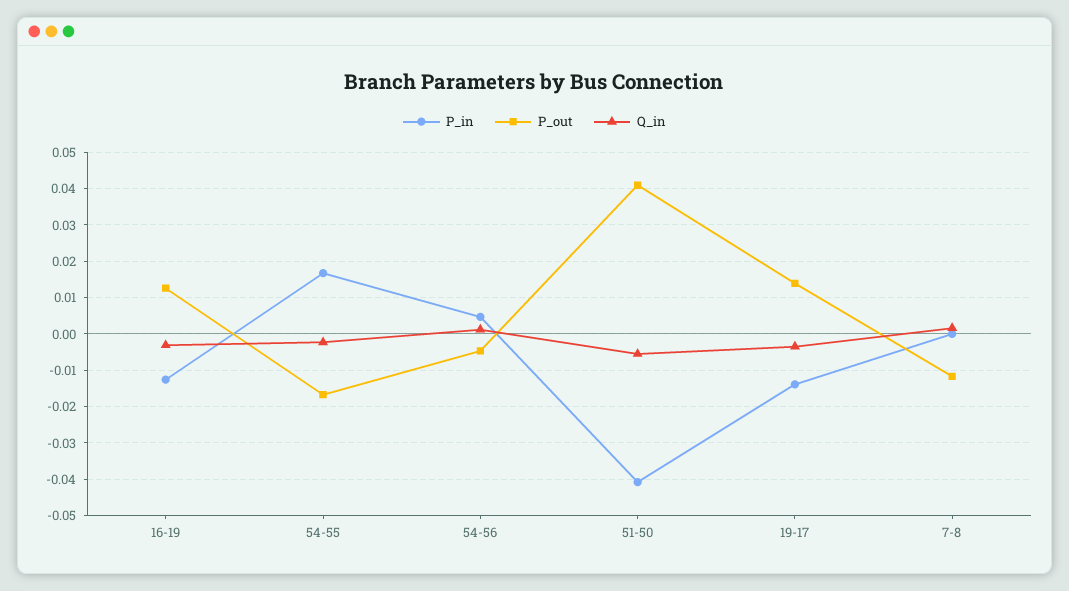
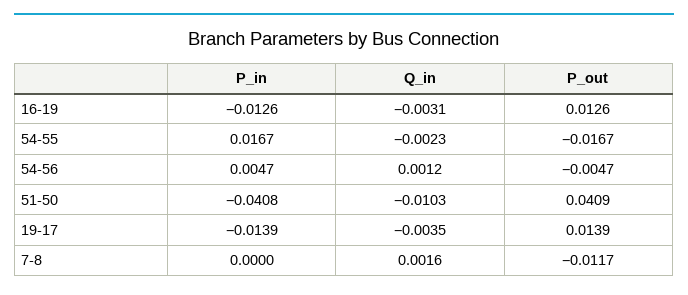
Q_in, 51-50: -0.006 -> -0.0103

